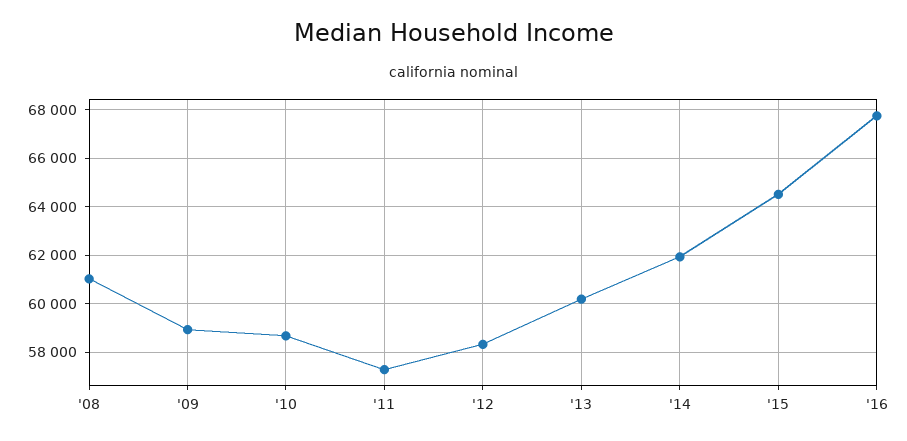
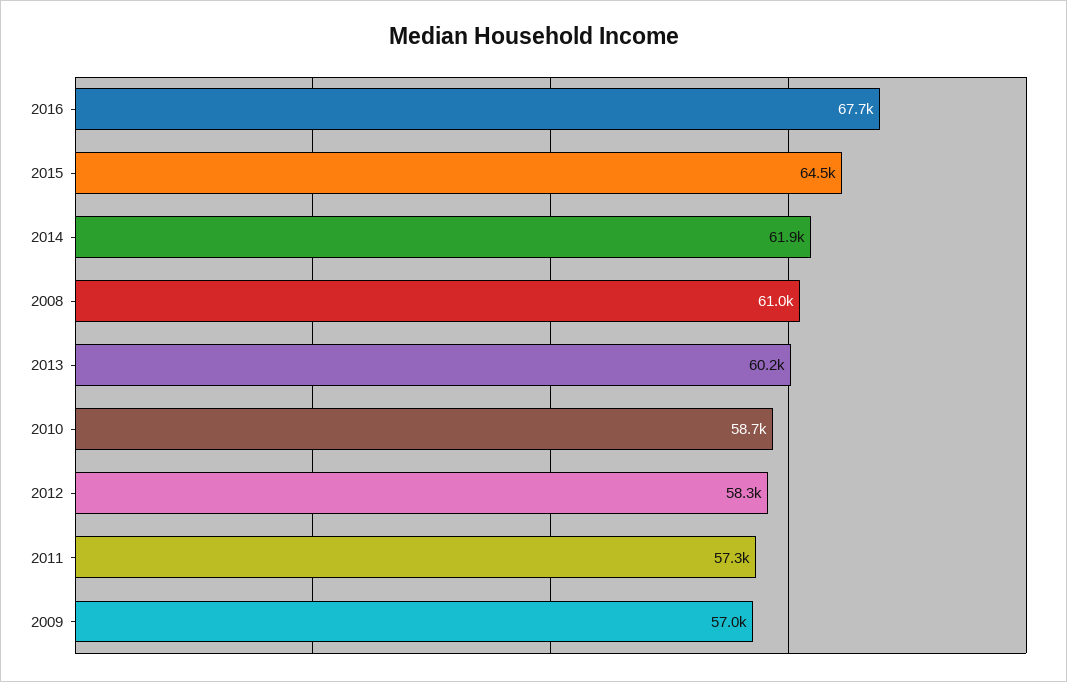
'09: 59000 -> 57000

